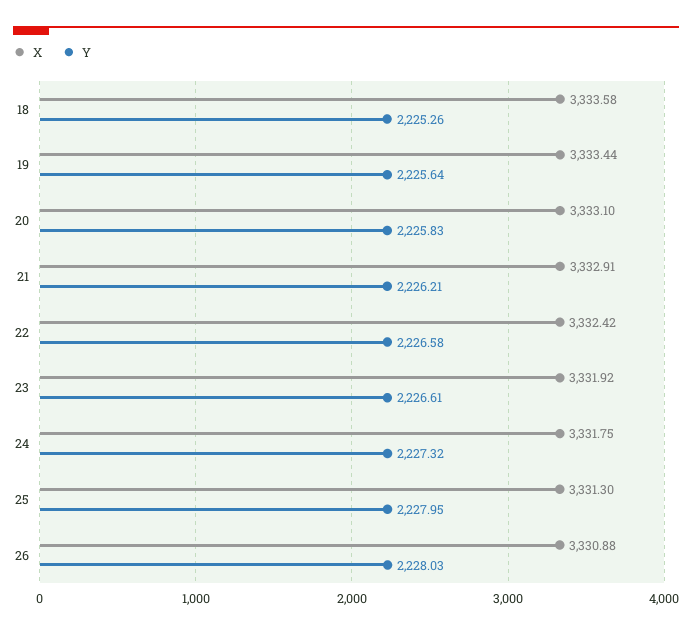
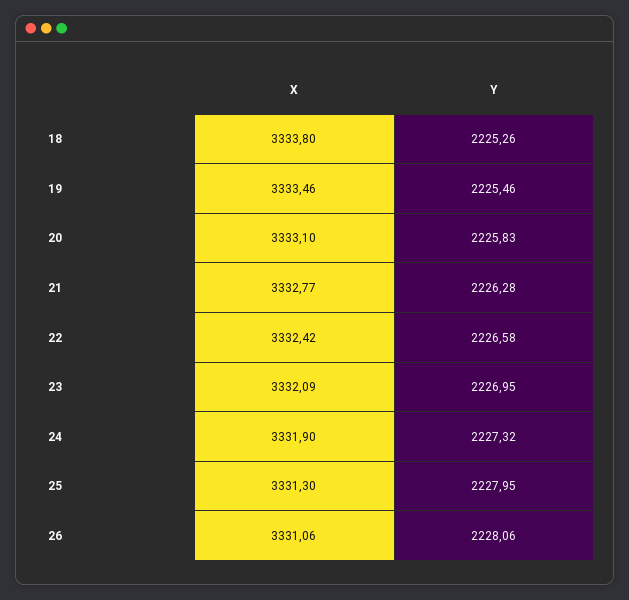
X, 18: 3333.58 -> 3333.8
X, 19: 3333.44 -> 3333.46
Y, 19: 2225.64 -> 2225.46
X, 21: 3332.91 -> 3332.77
Y, 21: 2226.21 -> 2226.28
X, 23: 3331.92 -> 3332.09
Y, 23: 2226.61 -> 2226.95
X, 24: 3331.75 -> 3331.9
X, 26: 3330.88 -> 3331.06
Y, 26: 2228.03 -> 2228.06

